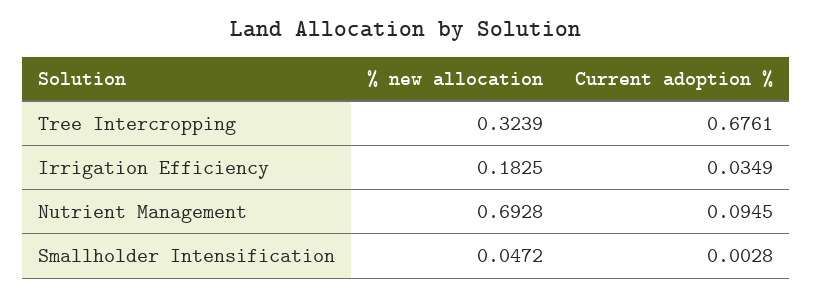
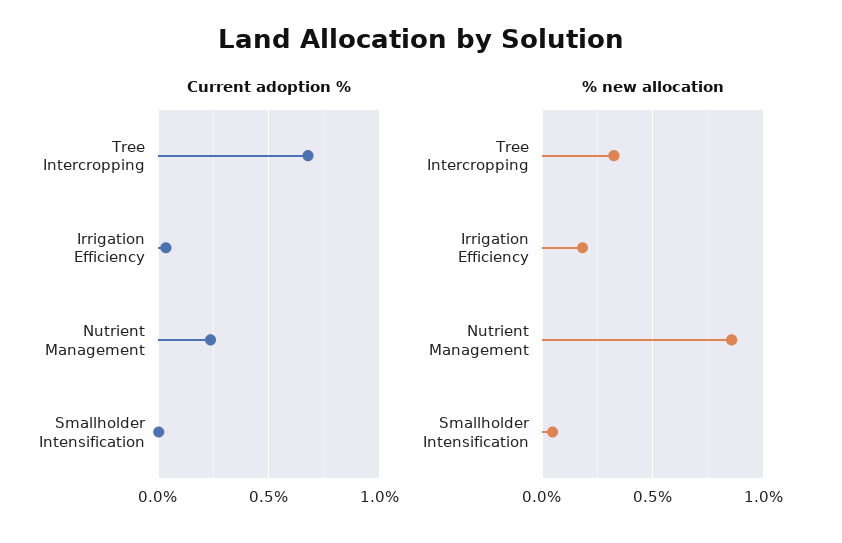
% new allocation, Nutrient Management: 0.6928 -> 0.85
Current adoption %, Nutrient Management: 0.0945 -> 0.25

